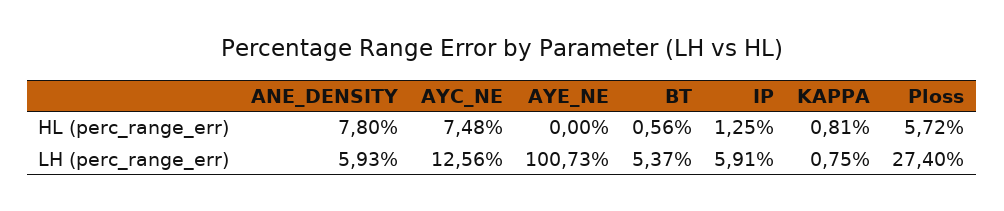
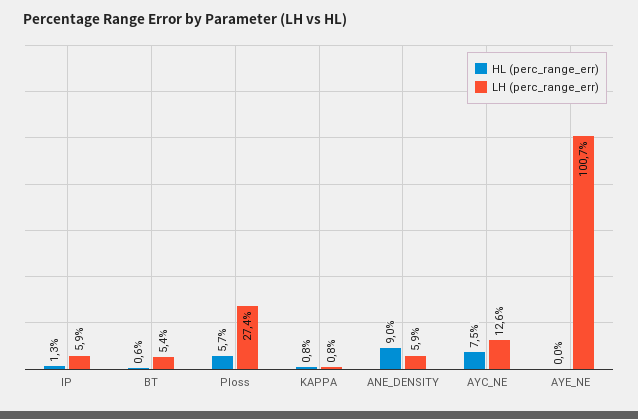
HL (perc_range_err), ANE_DENSITY: 7.8 -> 9

